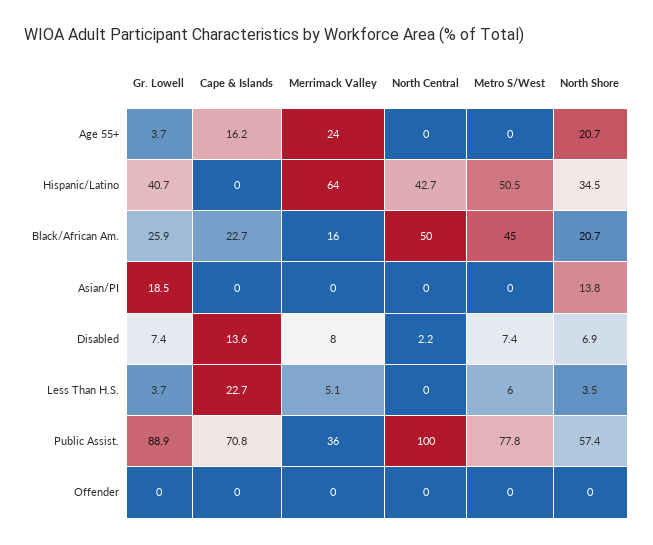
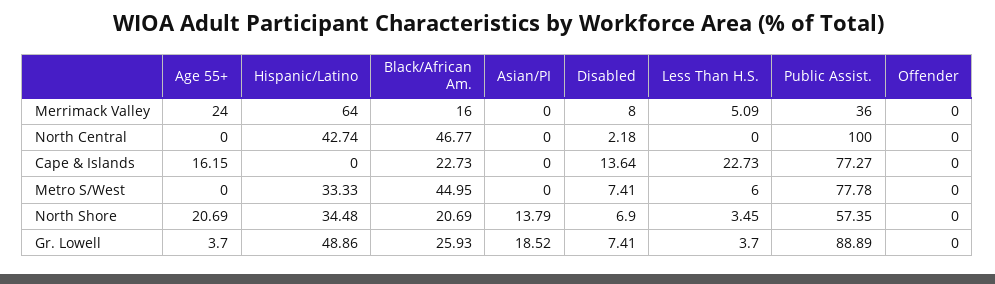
Gr. Lowell, Hispanic/Latino: 40.7 -> 48.86
Metro S/West, Hispanic/Latino: 50.5 -> 33.33
North Central, Black/African Am.: 50 -> 46.77
Cape & Islands, Public Assist.: 70.8 -> 77.27

